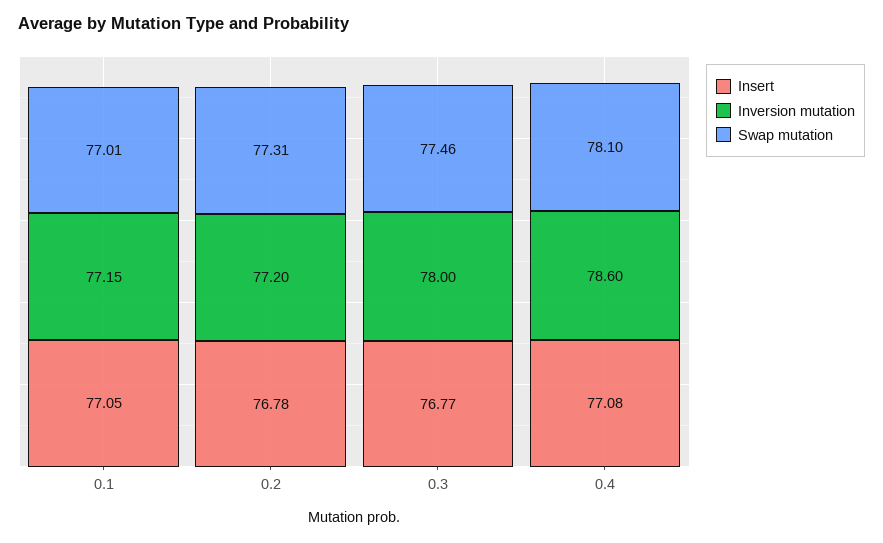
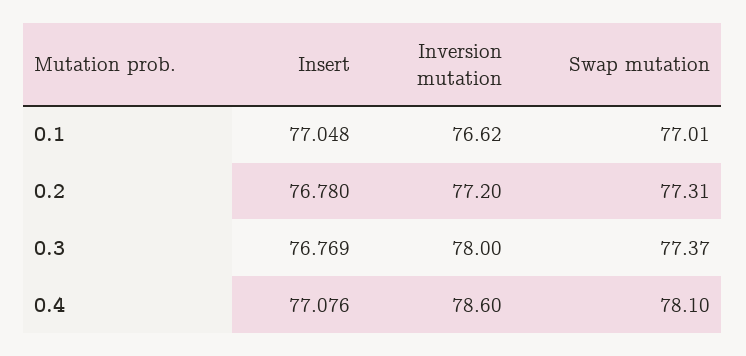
Inversion mutation, 0.1: 77.15 -> 76.62
Swap mutation, 0.3: 77.46 -> 77.37

